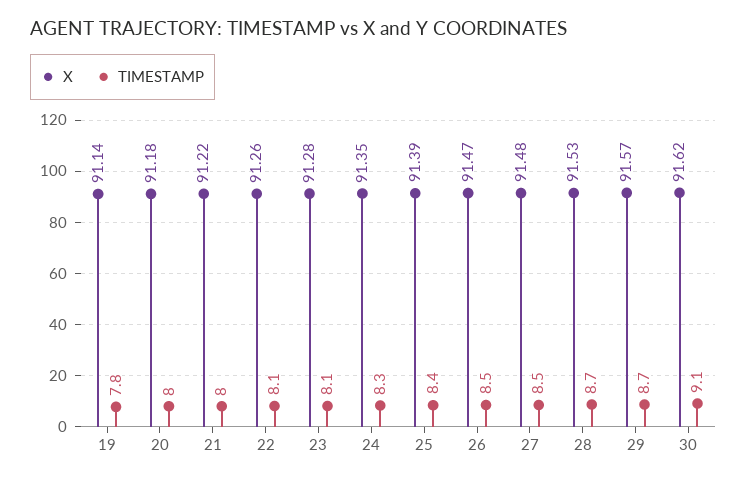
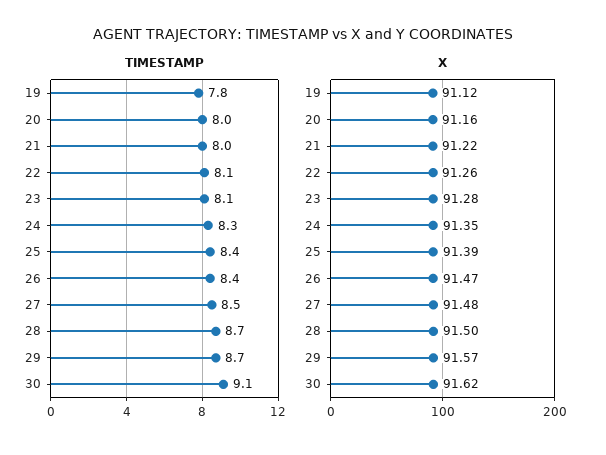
X, 19: 91.14 -> 91.12
X, 20: 91.18 -> 91.16
TIMESTAMP, 26: 8.5 -> 8.4
X, 28: 91.53 -> 91.5

